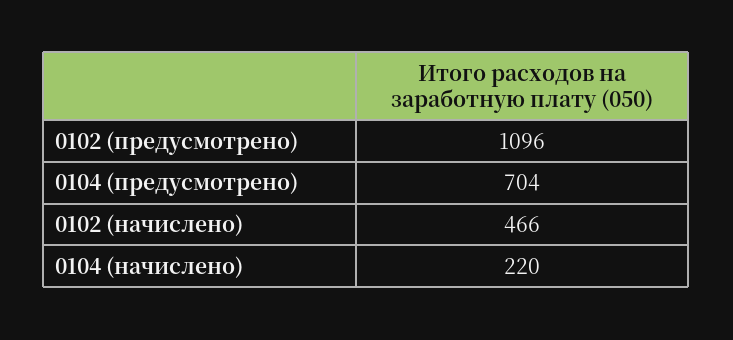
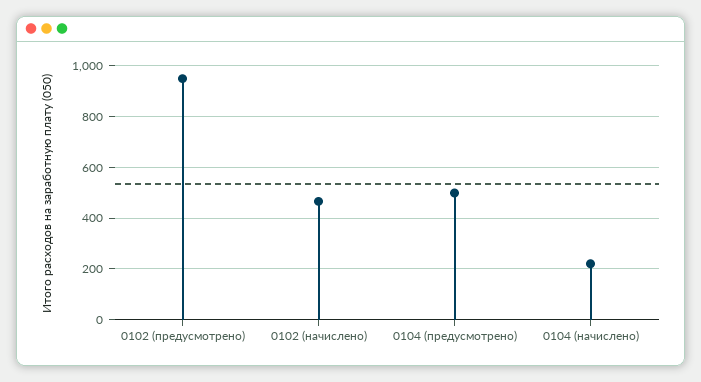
0102 (предусмотрено): 1096 -> 950
0104 (предусмотрено): 704 -> 500

